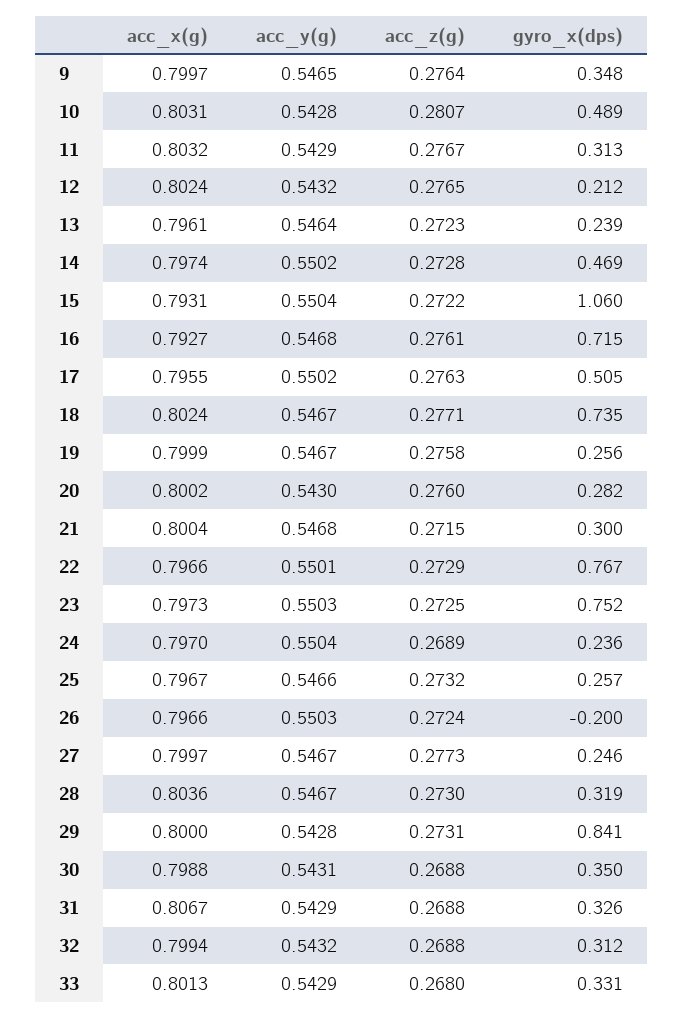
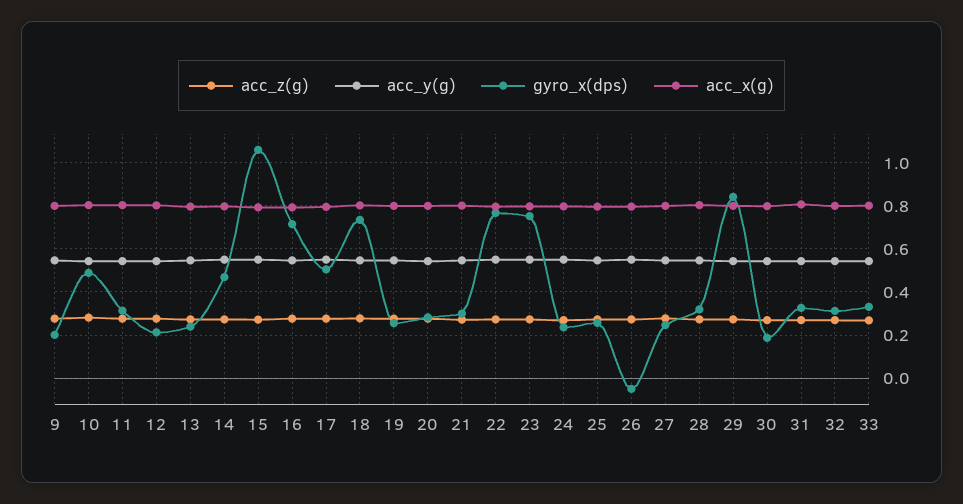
gyro_x(dps), 9: 0.348 -> 0.2
gyro_x(dps), 26: -0.2 -> -0.05
gyro_x(dps), 30: 0.35 -> 0.2

